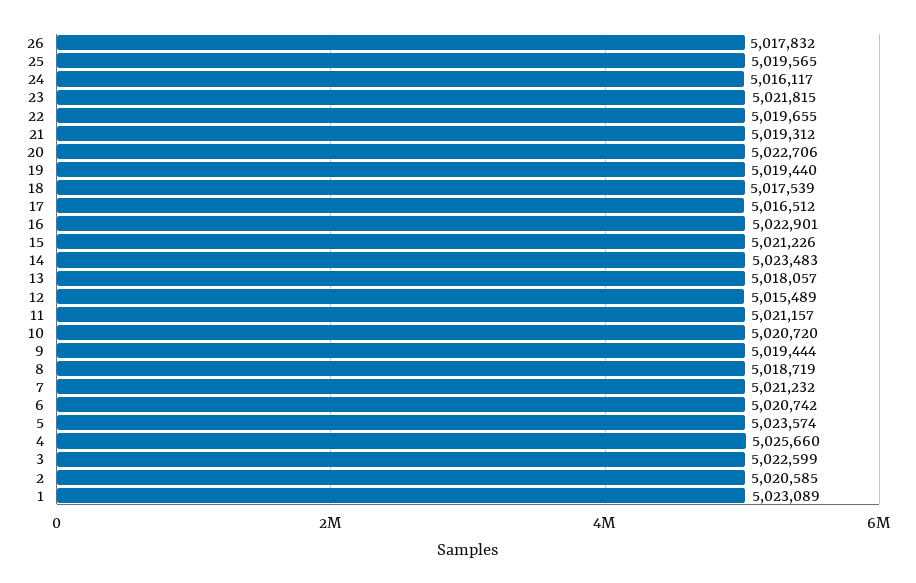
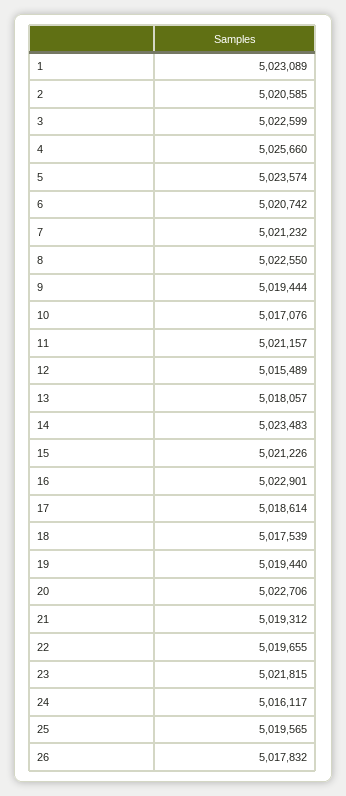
17: 5016512 -> 5018614
10: 5020720 -> 5017076
8: 5018719 -> 5022550

